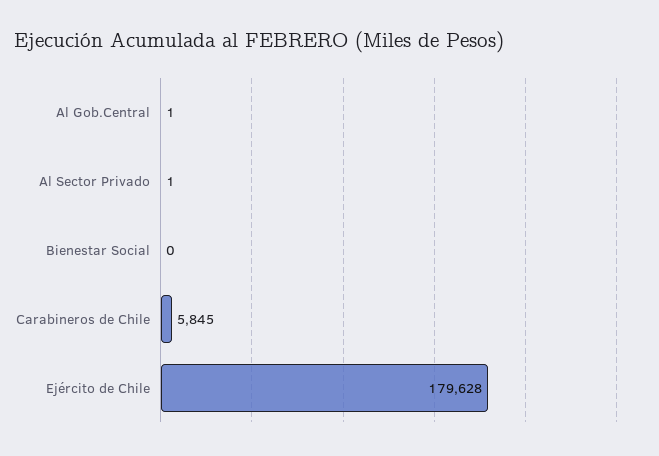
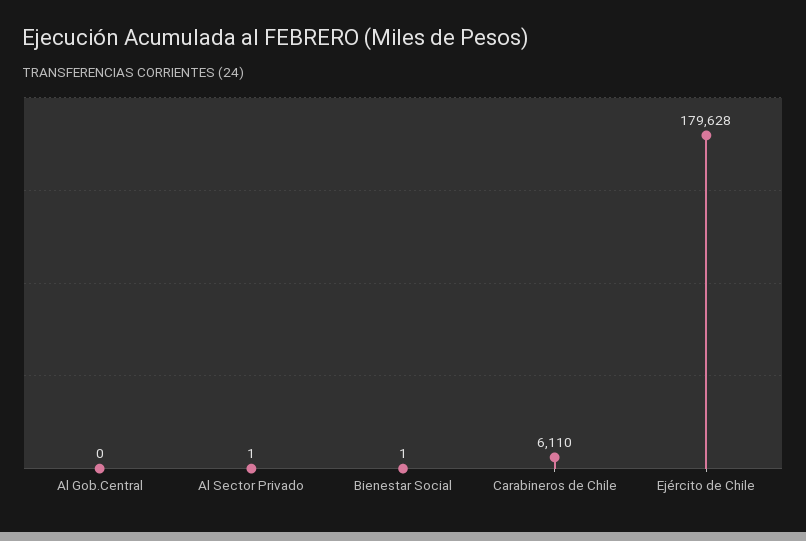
Al Gob.Central: 1 -> 0
Bienestar Social: 0 -> 1
Carabineros de Chile: 5845 -> 6110

